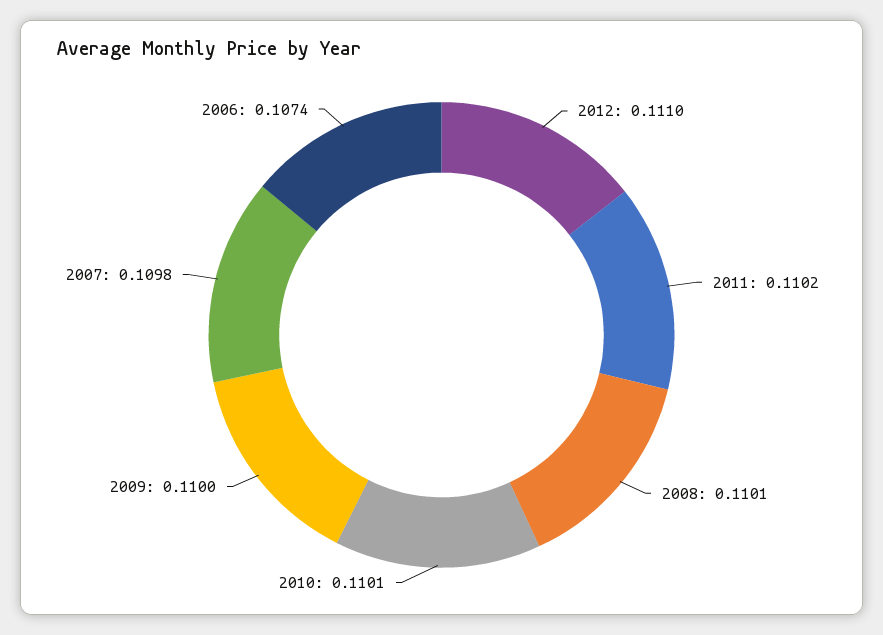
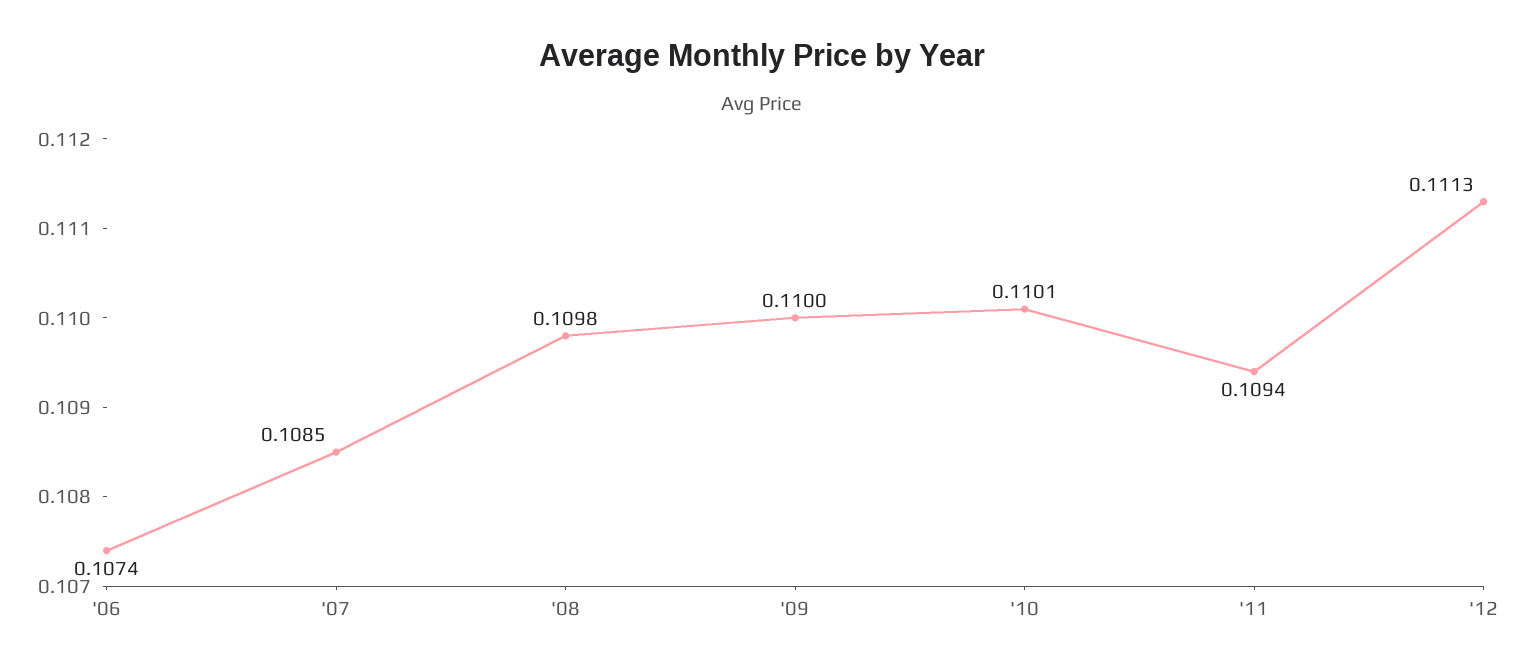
2012: 0.111 -> 0.1113
2011: 0.1102 -> 0.1094
2008: 0.1101 -> 0.1098
2007: 0.1098 -> 0.1085

